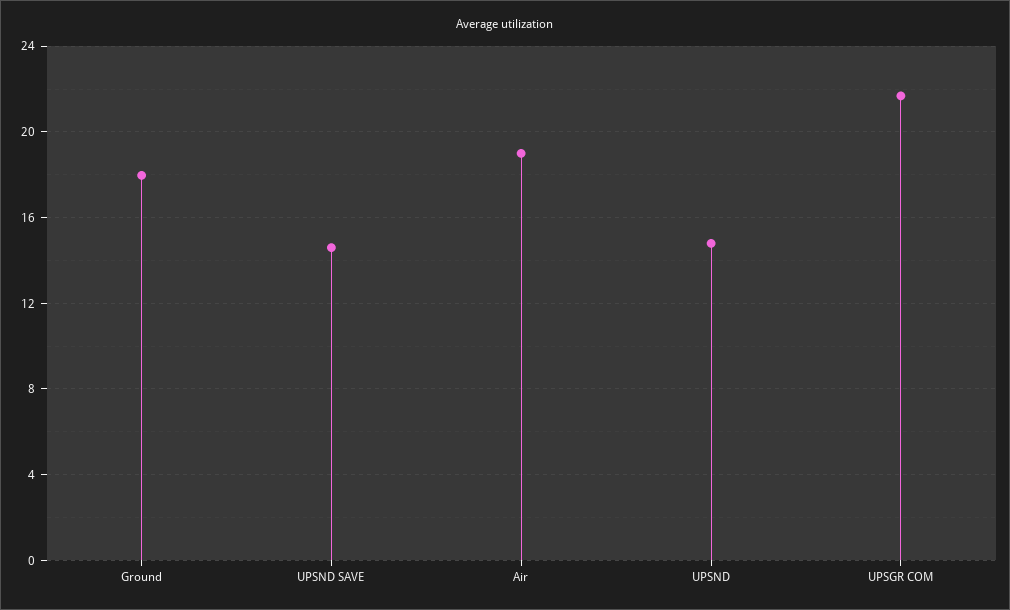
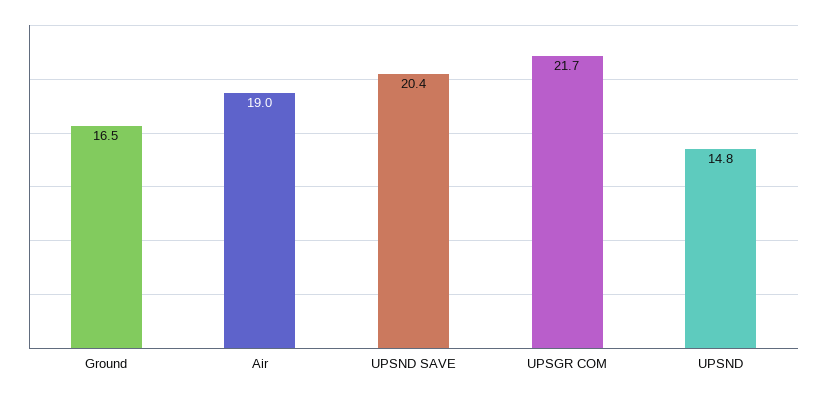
Ground: 18 -> 16.5
UPSND SAVE: 14.5 -> 20.4

